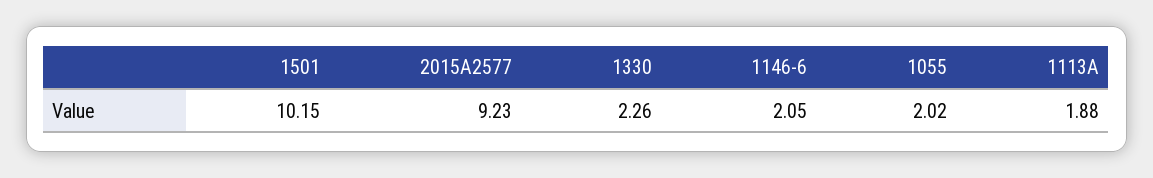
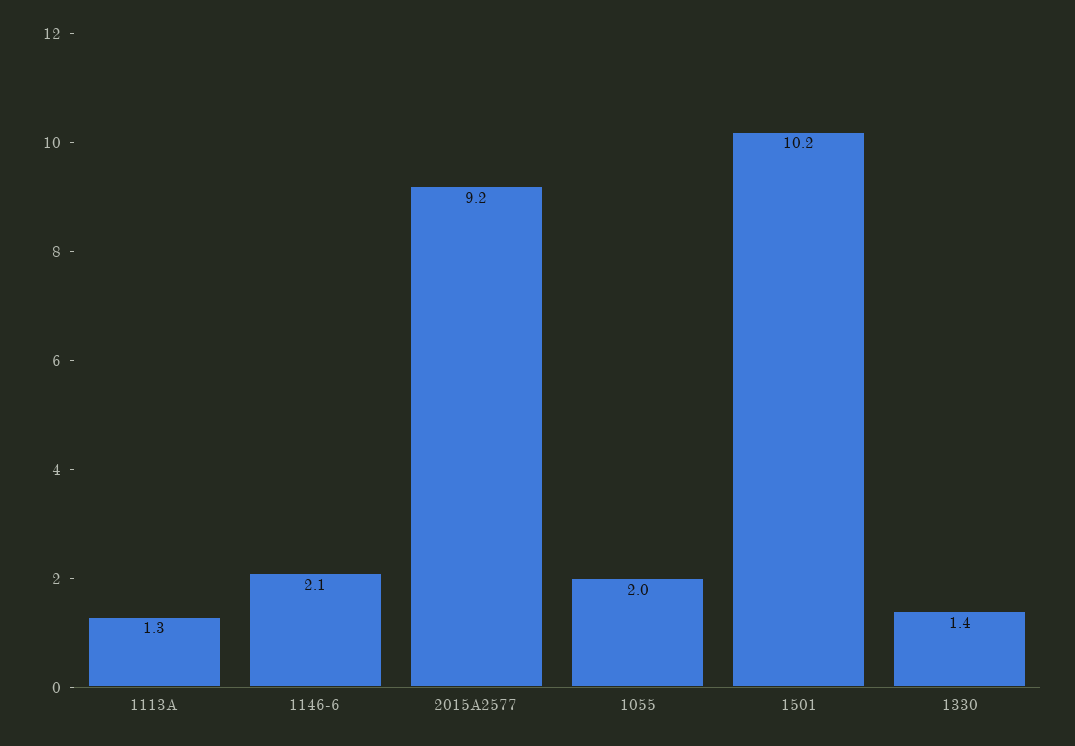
1330: 2.26 -> 1.4
1113A: 1.88 -> 1.3

